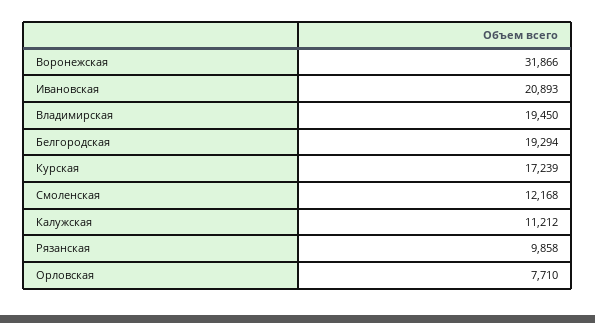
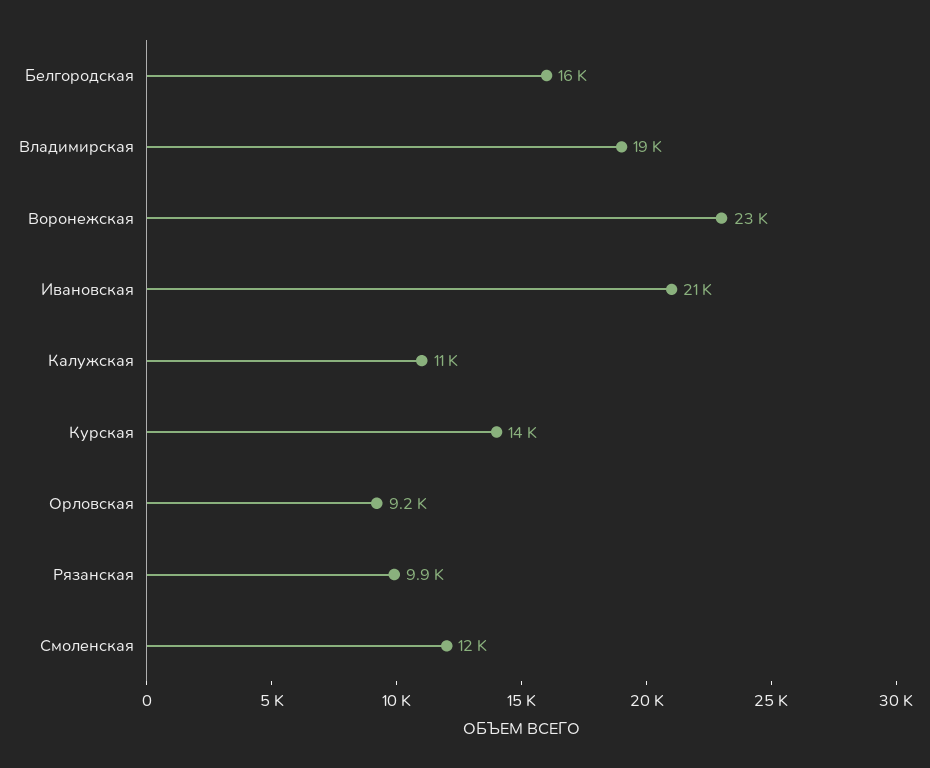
Воронежская: 31866 -> 23000
Белгородская: 19294 -> 16000
Курская: 17239 -> 14000
Орловская: 7710 -> 9200

